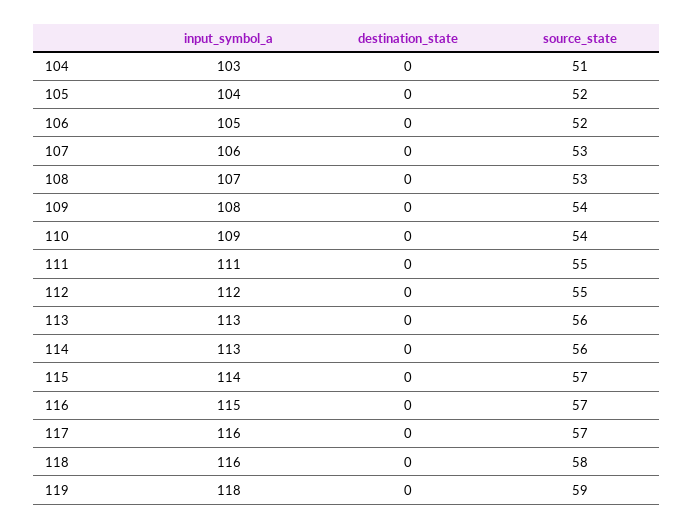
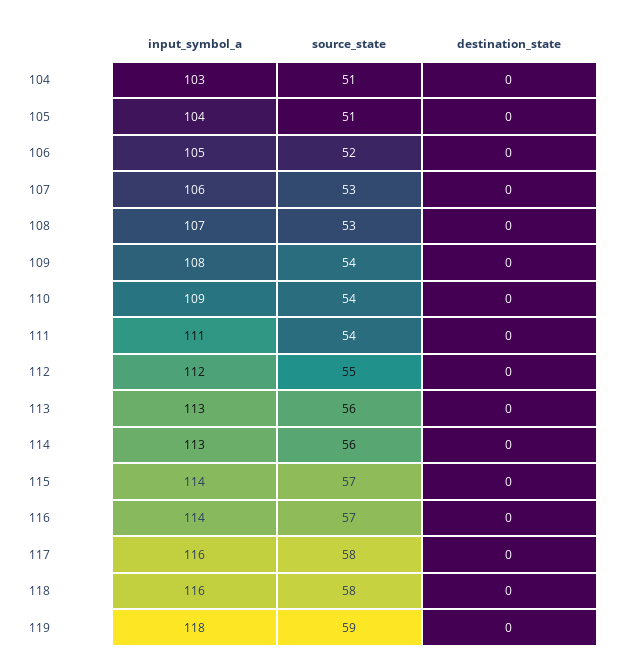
source_state, 105: 52 -> 51
source_state, 111: 55 -> 54
input_symbol_a, 116: 115 -> 114
source_state, 117: 57 -> 58

